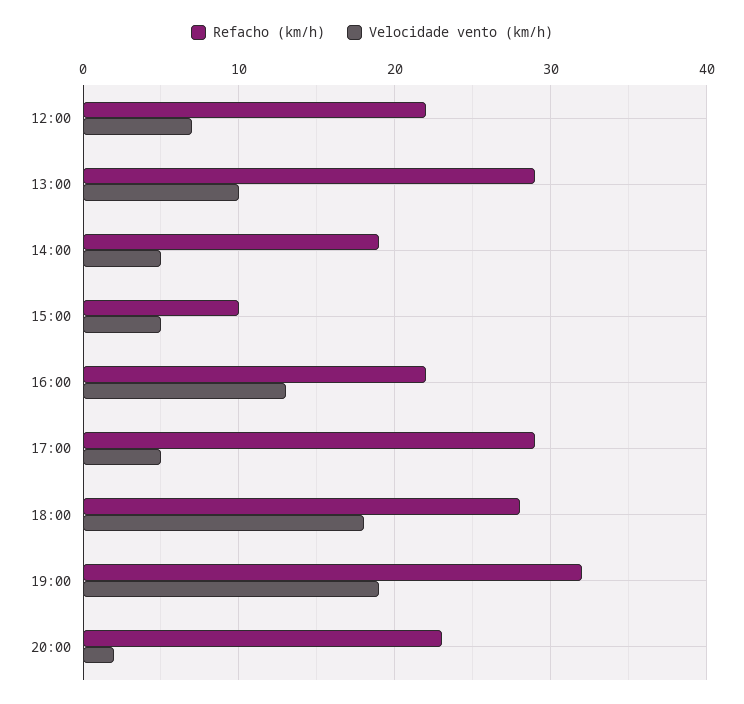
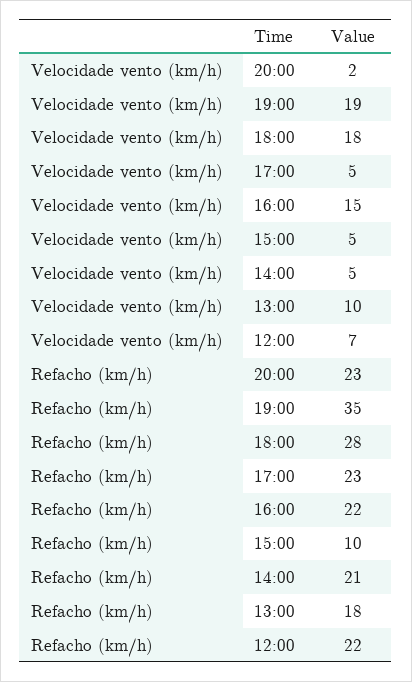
Refacho (km/h), 13:00: 29 -> 18
Refacho (km/h), 14:00: 19 -> 21
Velocidade vento (km/h), 16:00: 13 -> 15
Refacho (km/h), 17:00: 29 -> 23
Refacho (km/h), 19:00: 32 -> 35

